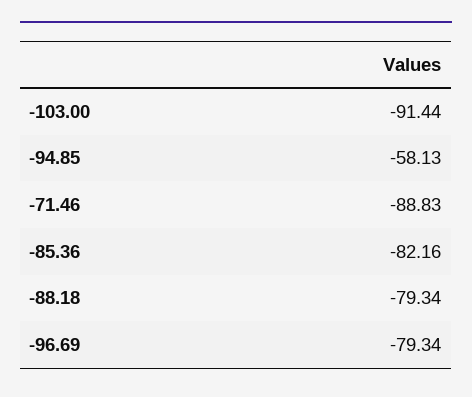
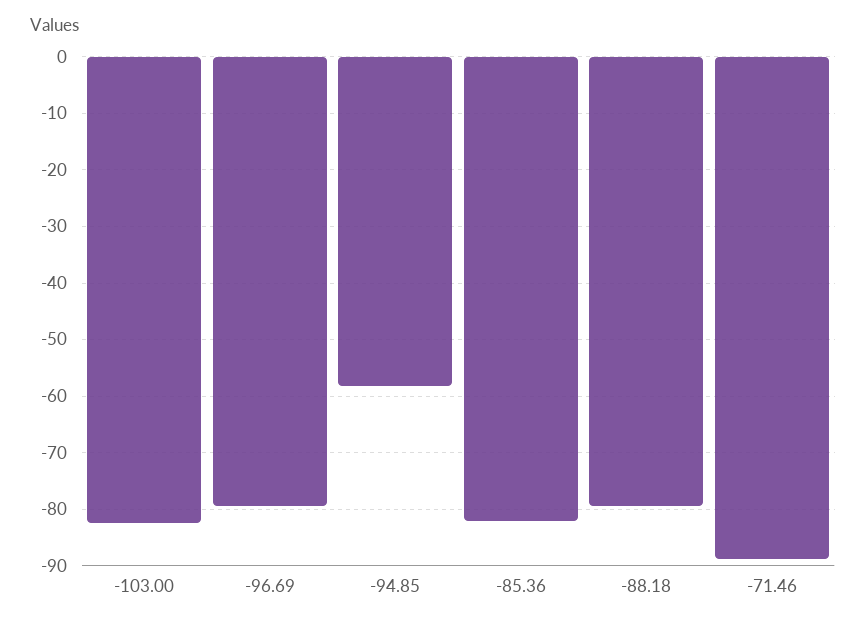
-103.00: -91.44 -> -82

